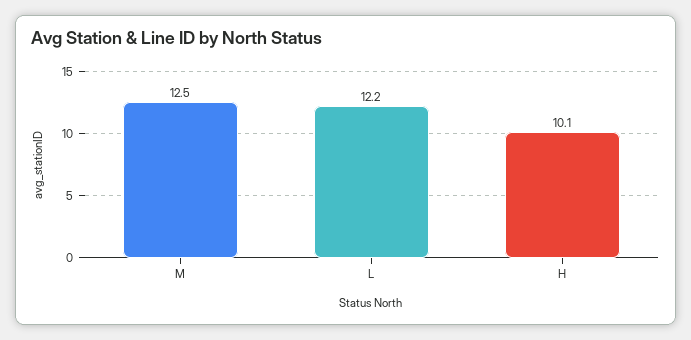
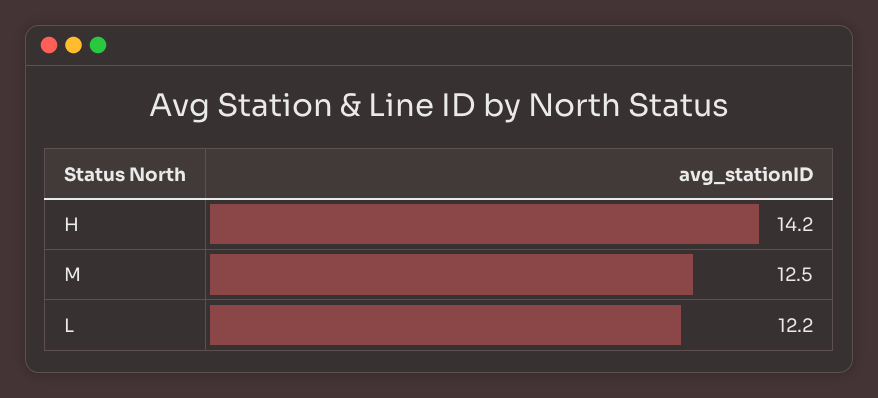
H: 10.1 -> 14.2

